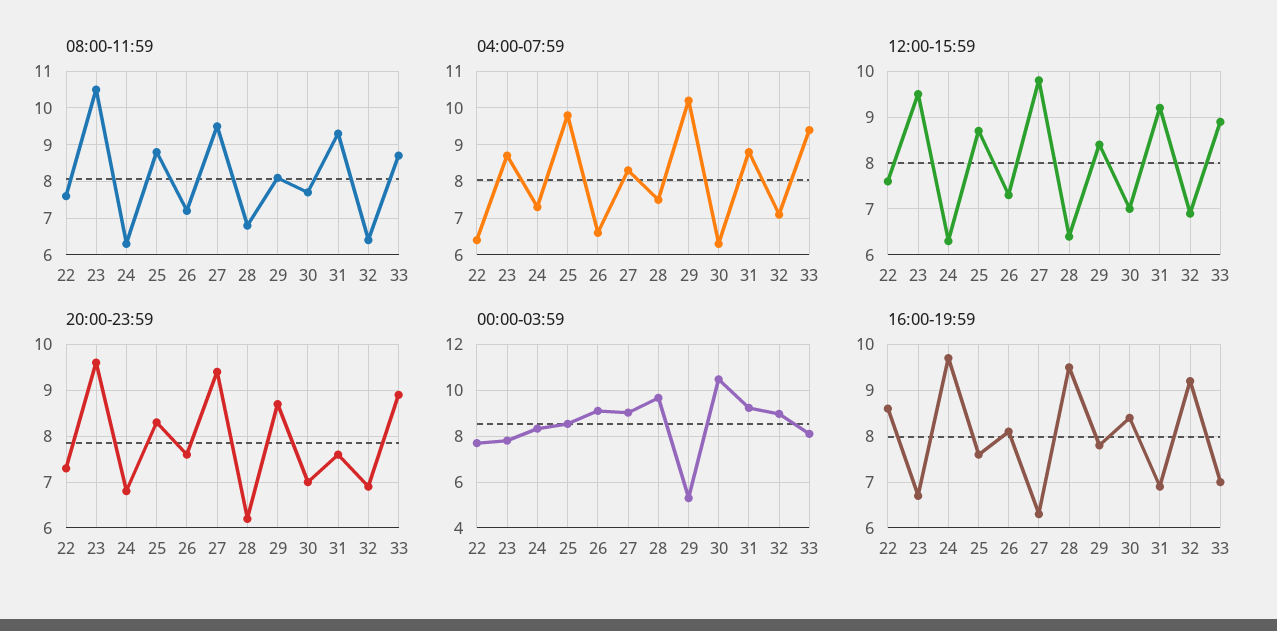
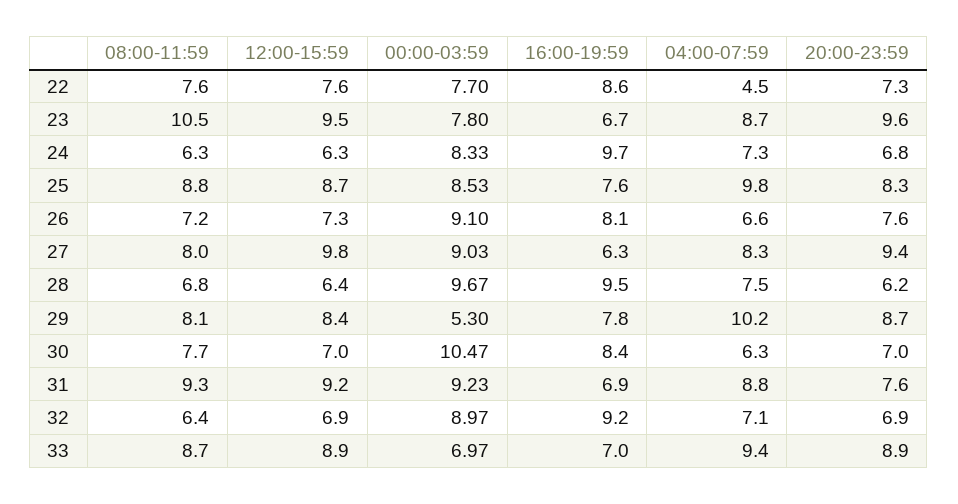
08:00-11:59, 27: 9.5 -> 8
04:00-07:59, 22: 6.5 -> 4.5
00:00-03:59, 33: 8 -> 6.97

